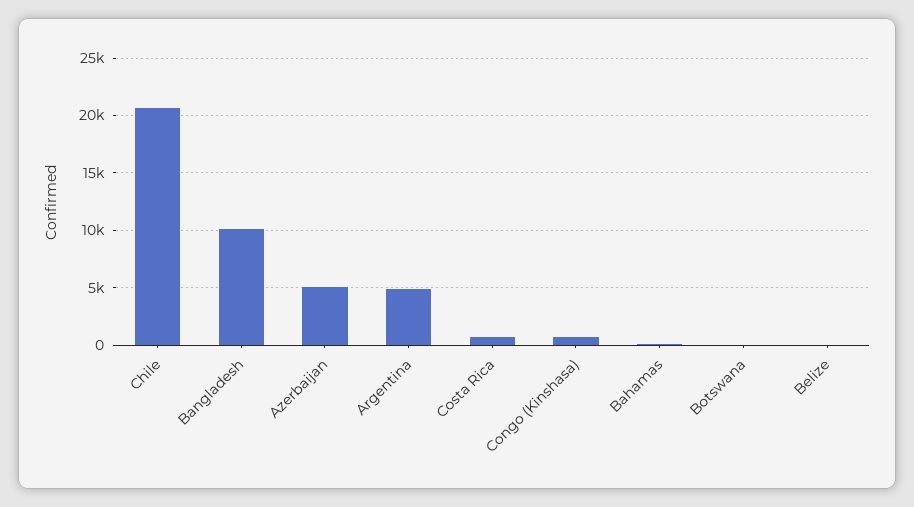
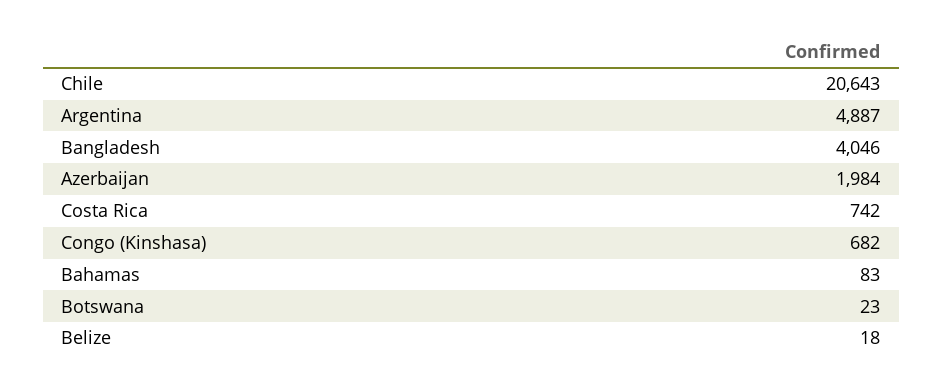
Bangladesh: 10000 -> 4046
Azerbaijan: 5000 -> 1984

